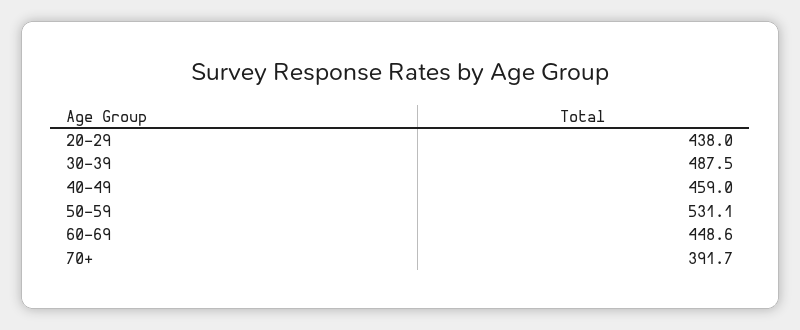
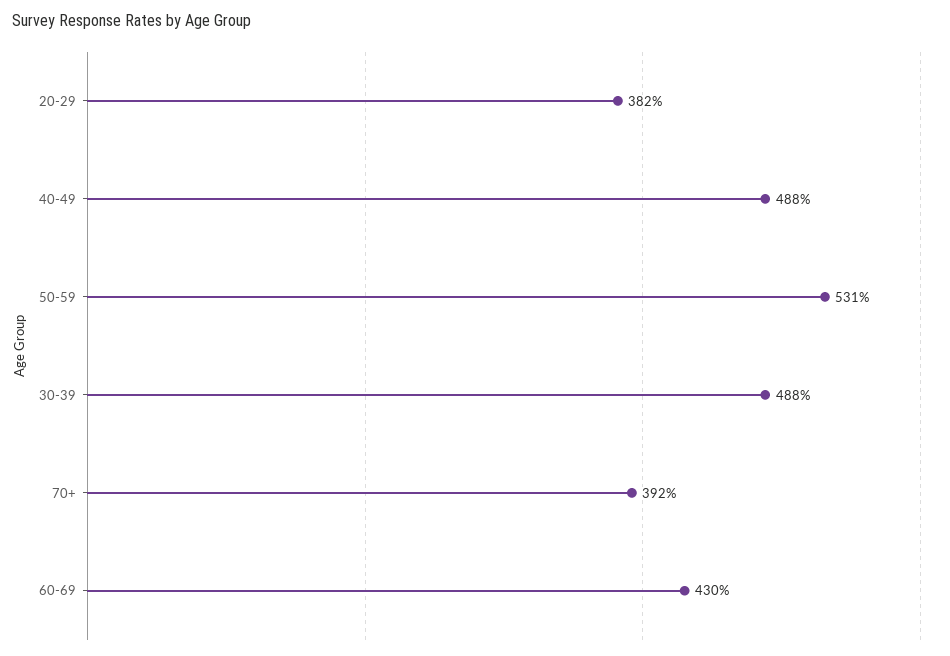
20-29: 438 -> 382
40-49: 459 -> 488
60-69: 448.6 -> 430

